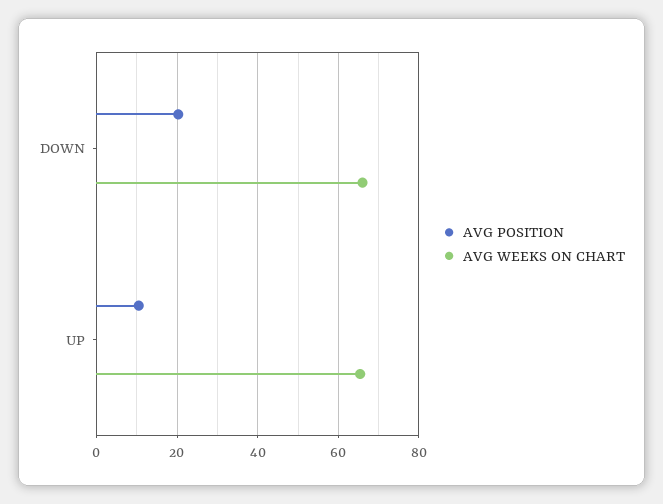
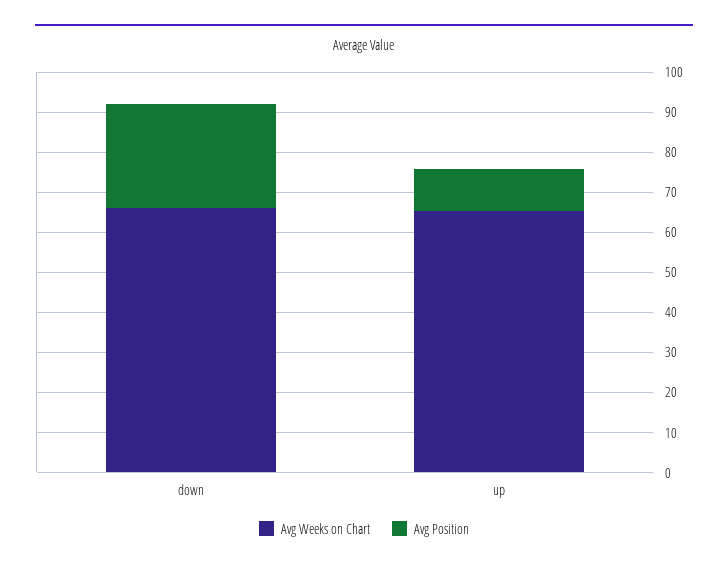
AVG POSITION, DOWN: 20 -> 26

